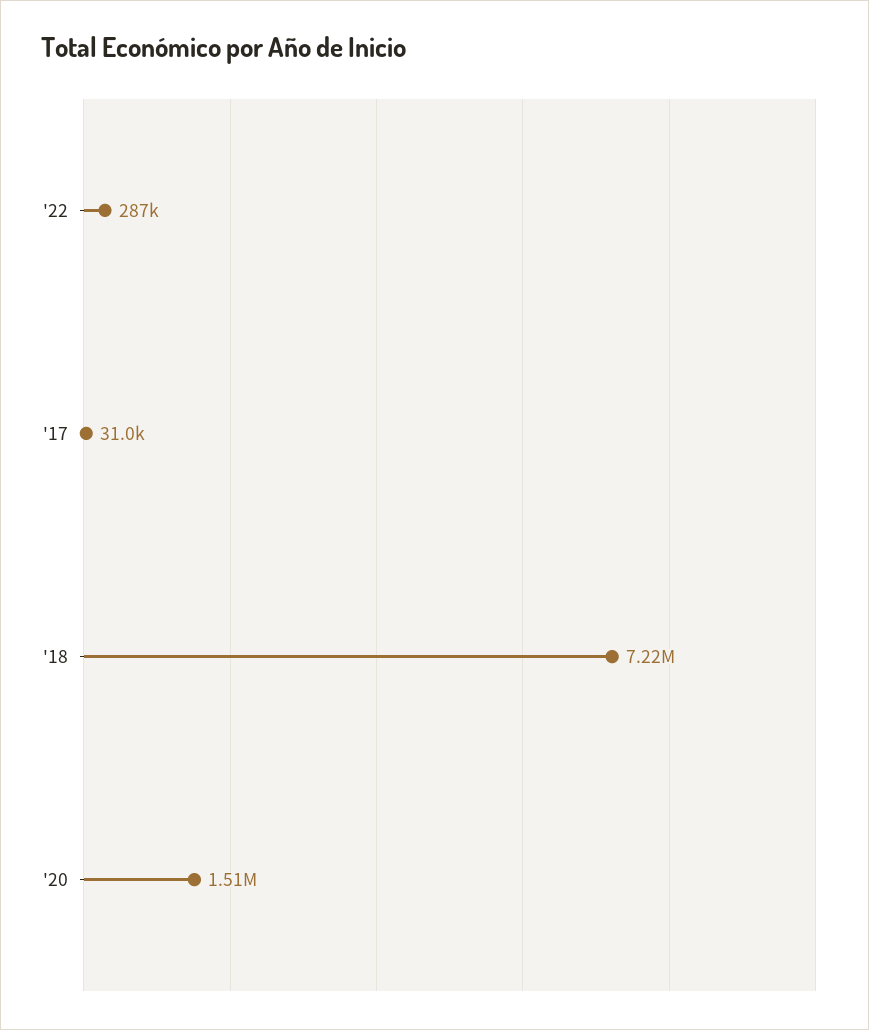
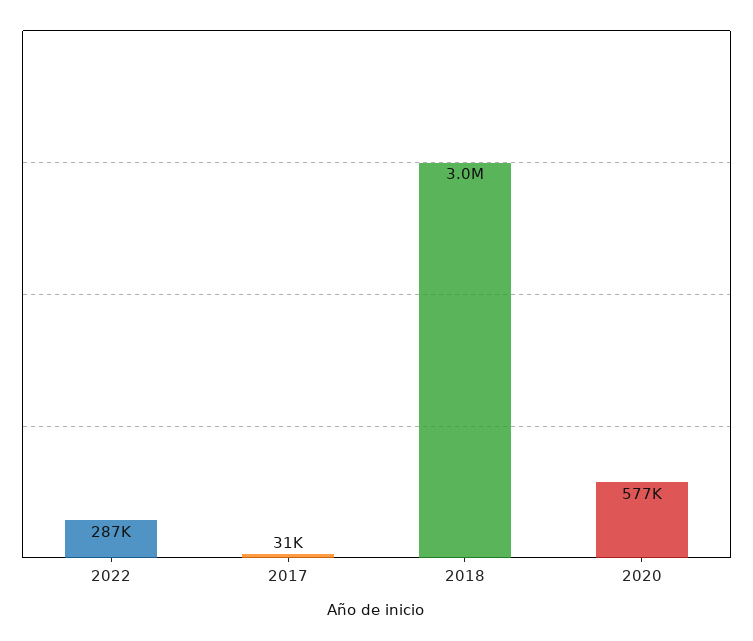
'18: 7220000 -> 3000000
'20: 1510000 -> 577000

